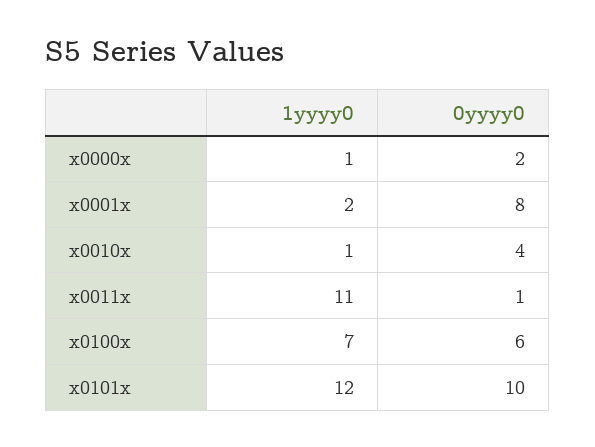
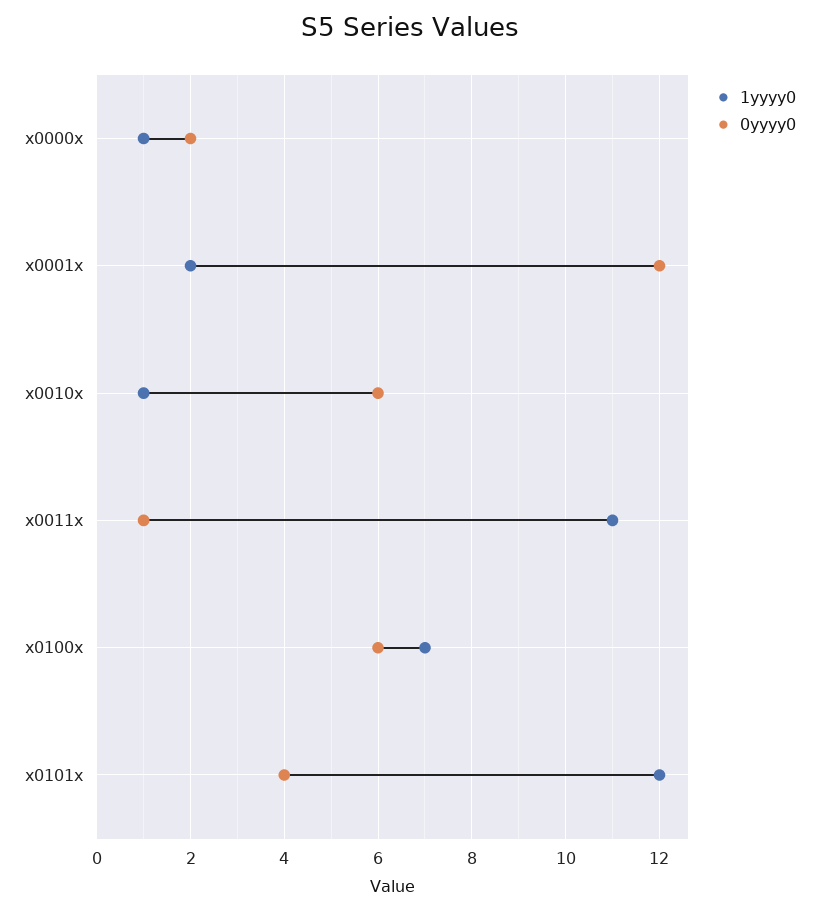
0yyyy0, x0001x: 8 -> 12
0yyyy0, x0010x: 4 -> 6
0yyyy0, x0101x: 10 -> 4

